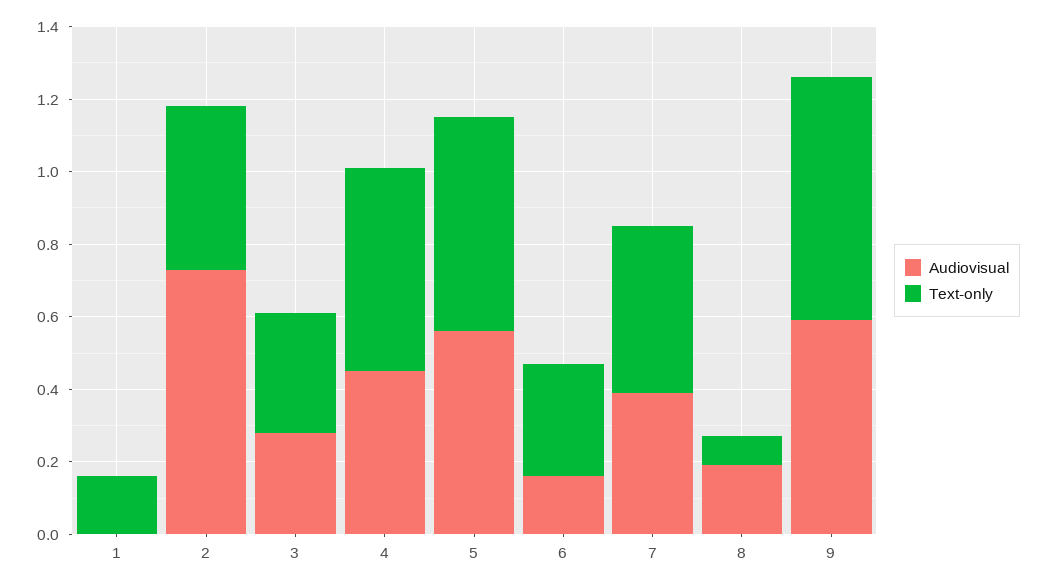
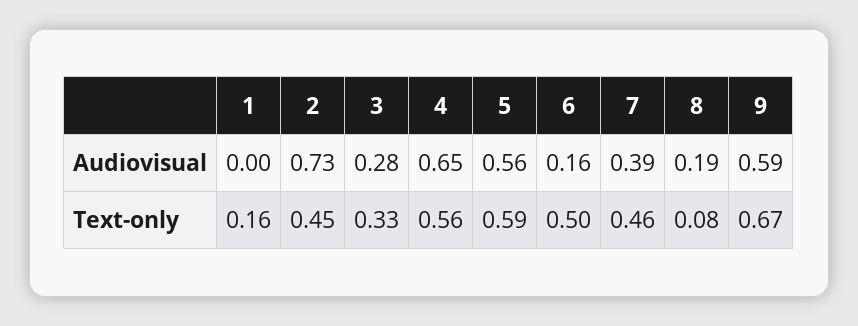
Audiovisual, 4: 0.45 -> 0.65
Text-only, 6: 0.3 -> 0.5

